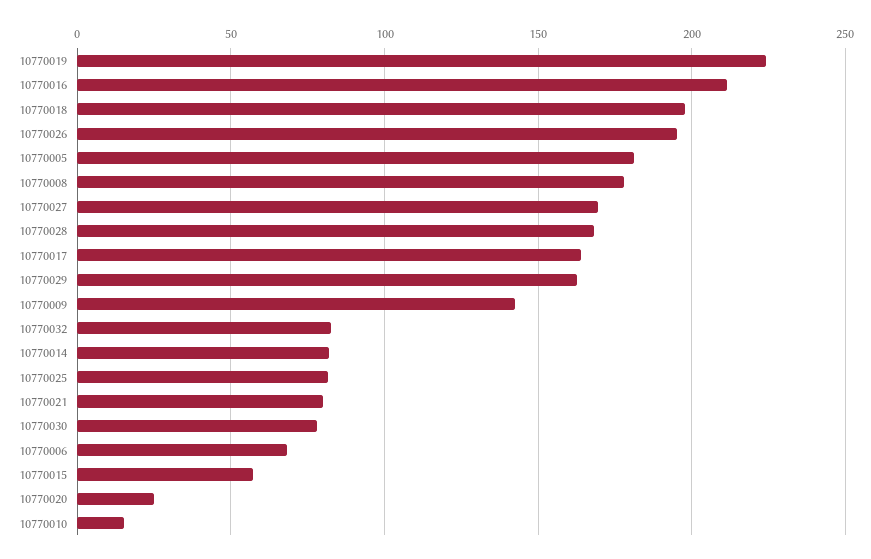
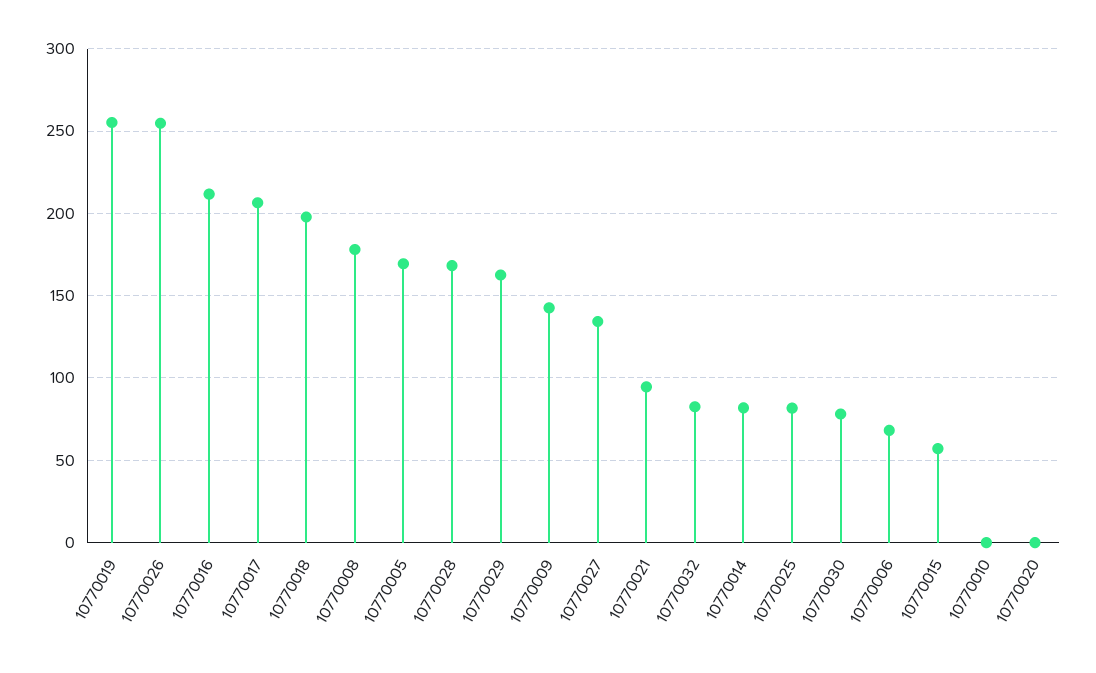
10770019: 225 -> 255
10770026: 195 -> 255
10770005: 180 -> 170
10770027: 170 -> 135
10770017: 165 -> 205
10770021: 80 -> 95
10770020: 25 -> 0
10770010: 15 -> 0

